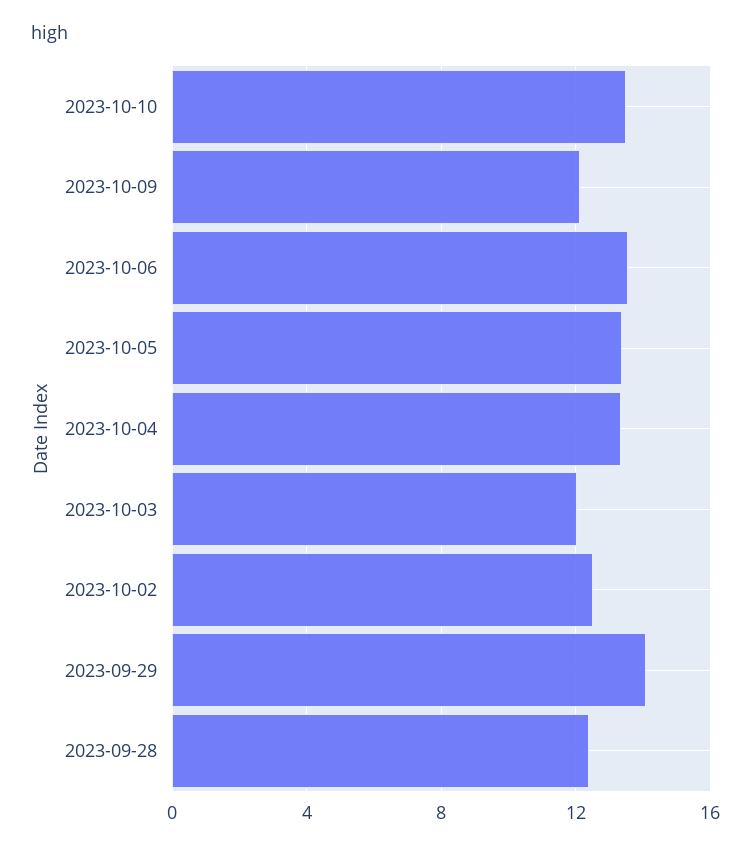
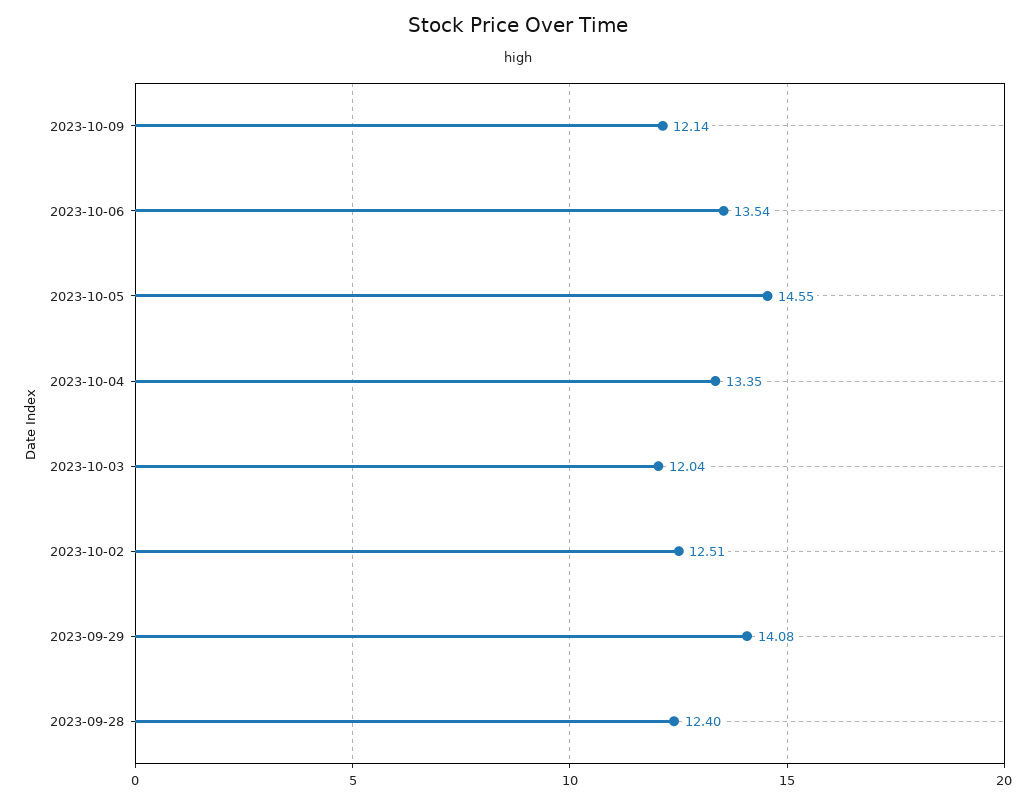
2023-10-10: 13.5 -> none
2023-10-05: 13.5 -> 14.55

